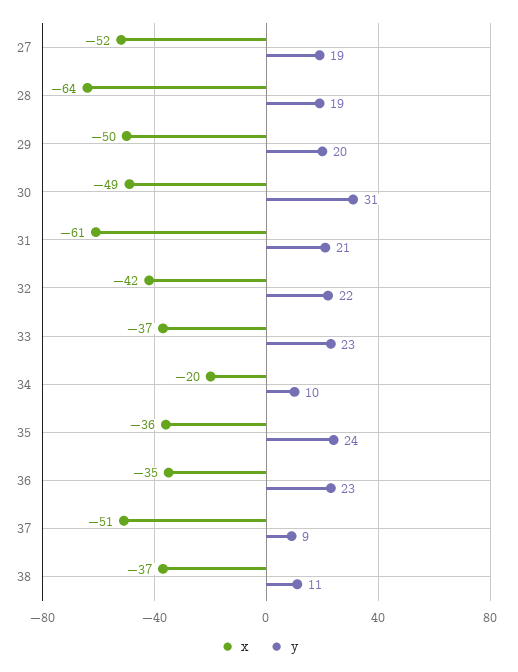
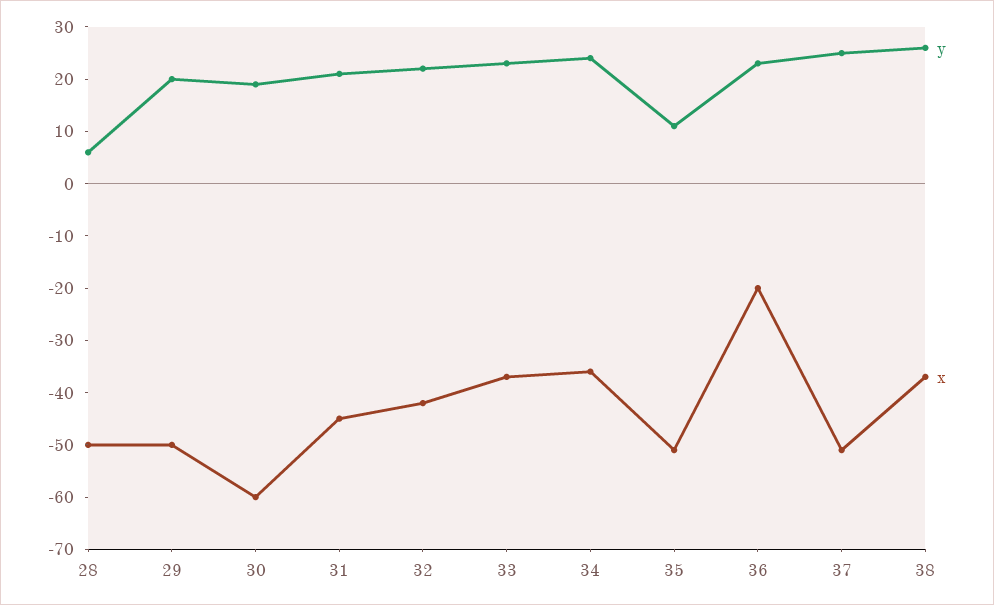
x, 27: -52 -> none
y, 27: 19 -> none
x, 28: -64 -> -50
y, 28: 19 -> 5
x, 30: -49 -> -60
y, 30: 31 -> 20
x, 31: -61 -> -45
x, 34: -20 -> -35
y, 34: 10 -> 25
x, 35: -36 -> -50
y, 35: 24 -> 10
x, 36: -35 -> -20
y, 37: 9 -> 25
y, 38: 11 -> 25

